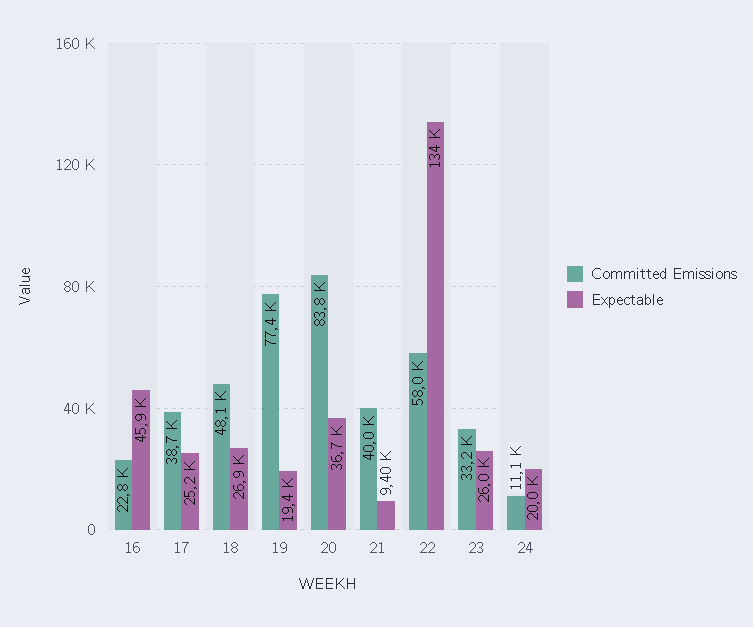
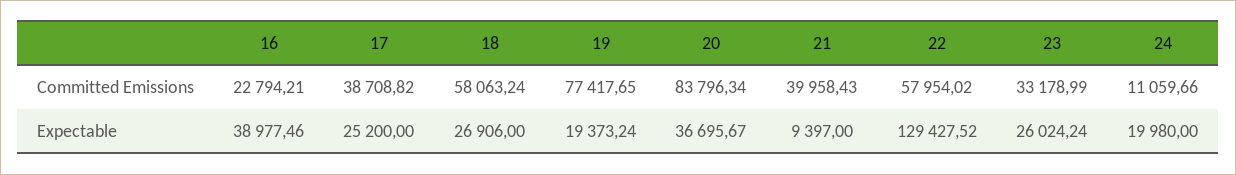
Expectable, 16: 45900 -> 38977.46
Committed Emissions, 18: 48100 -> 58063.24
Expectable, 22: 134000 -> 129427.52

